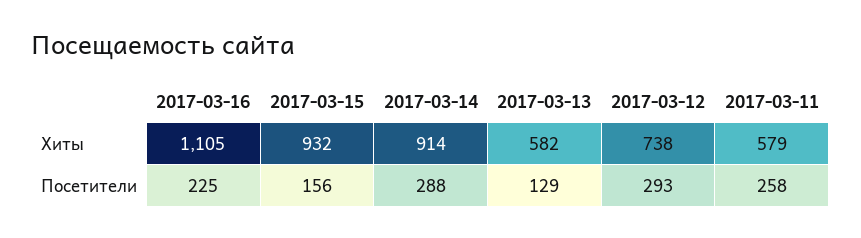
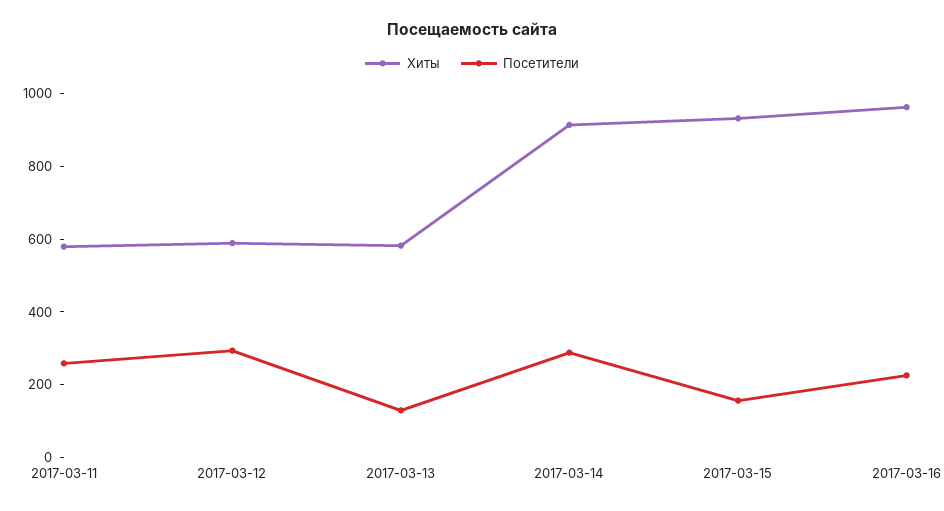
Хиты, 2017-03-16: 1105 -> 950
Хиты, 2017-03-12: 738 -> 600

